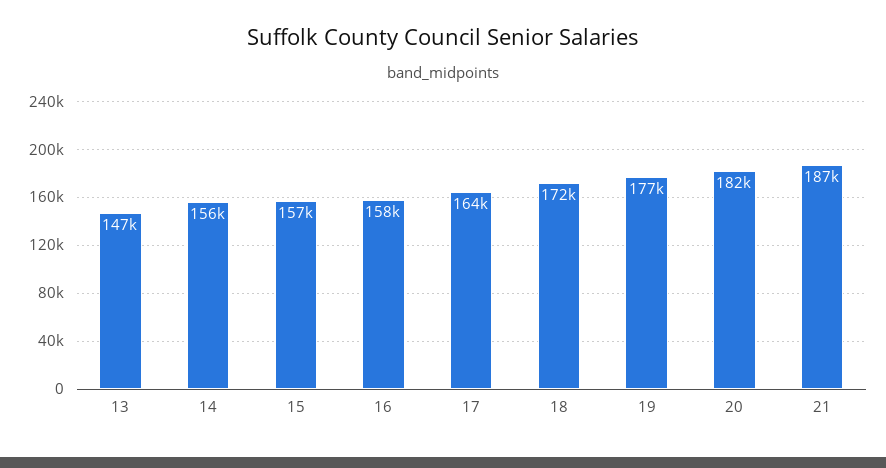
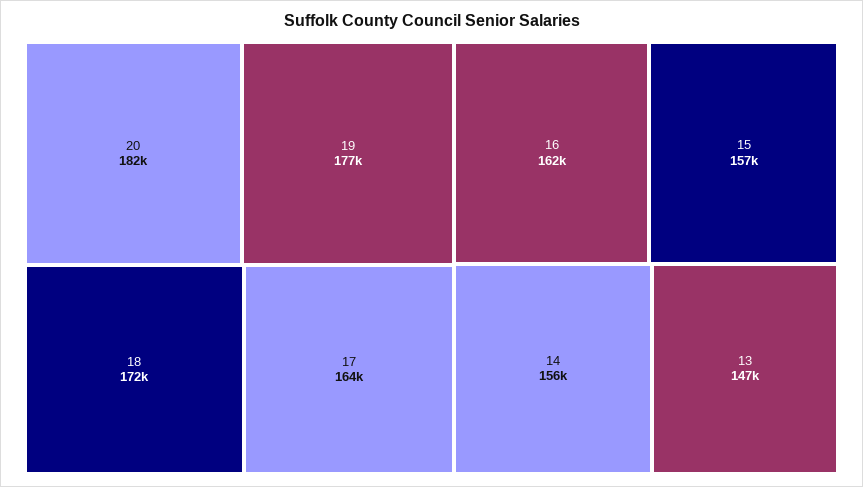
16: 158000 -> 162000
21: 187000 -> none

